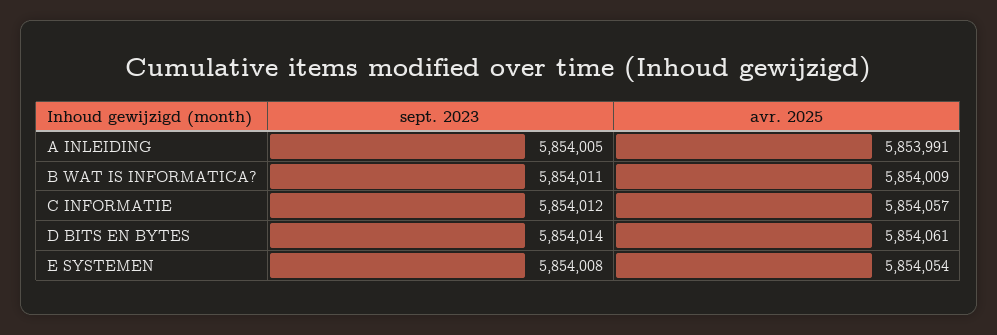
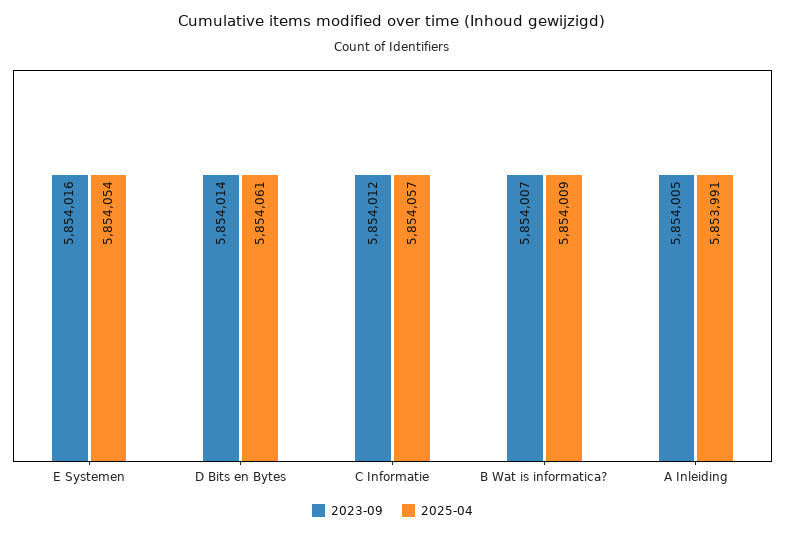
sept. 2023, B WAT IS INFORMATICA?: 5854011 -> 5854007
sept. 2023, E SYSTEMEN: 5854008 -> 5854016

